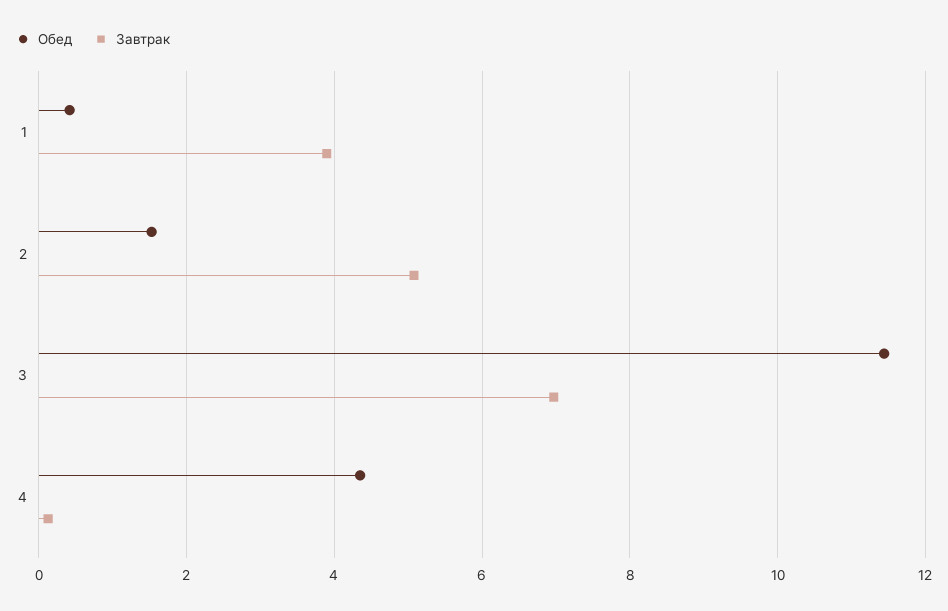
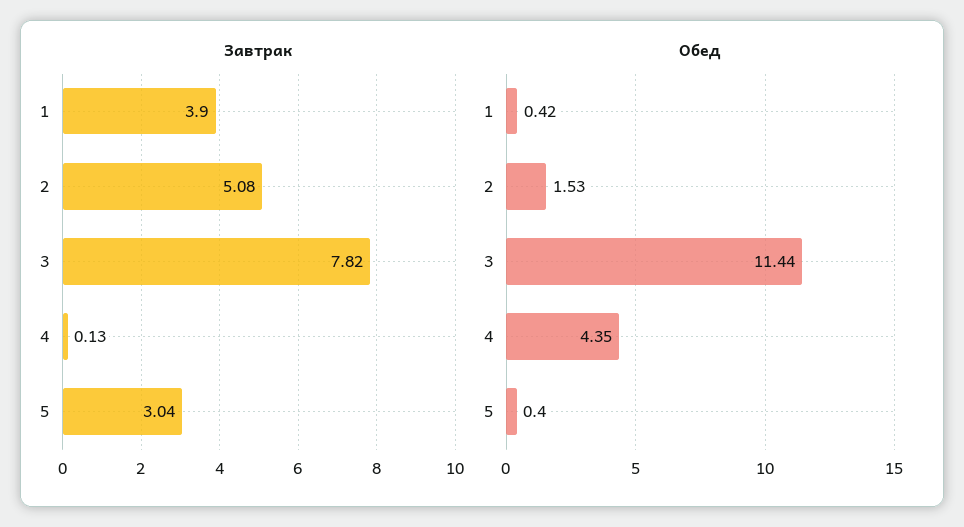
Завтрак, 3: 7 -> 7.82
Завтрак, 5: none -> 3.04
Обед, 5: none -> 0.4

